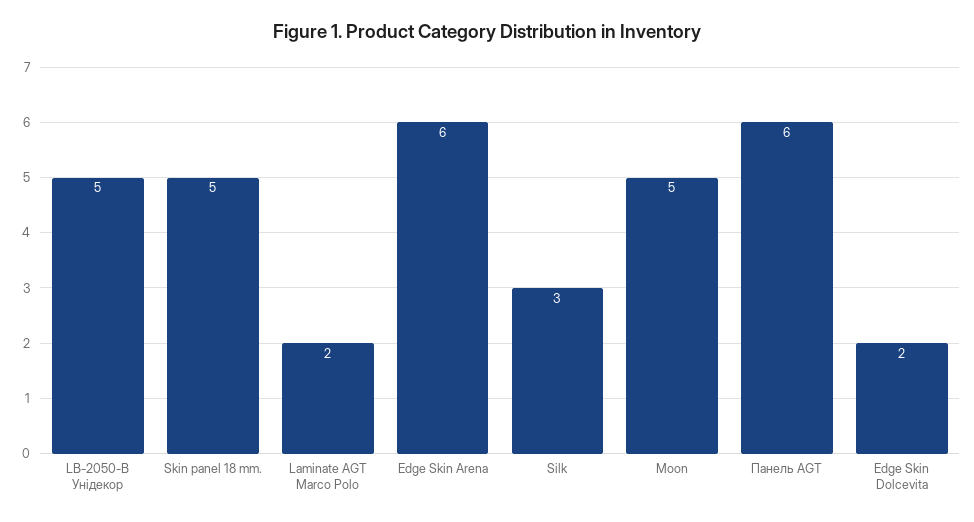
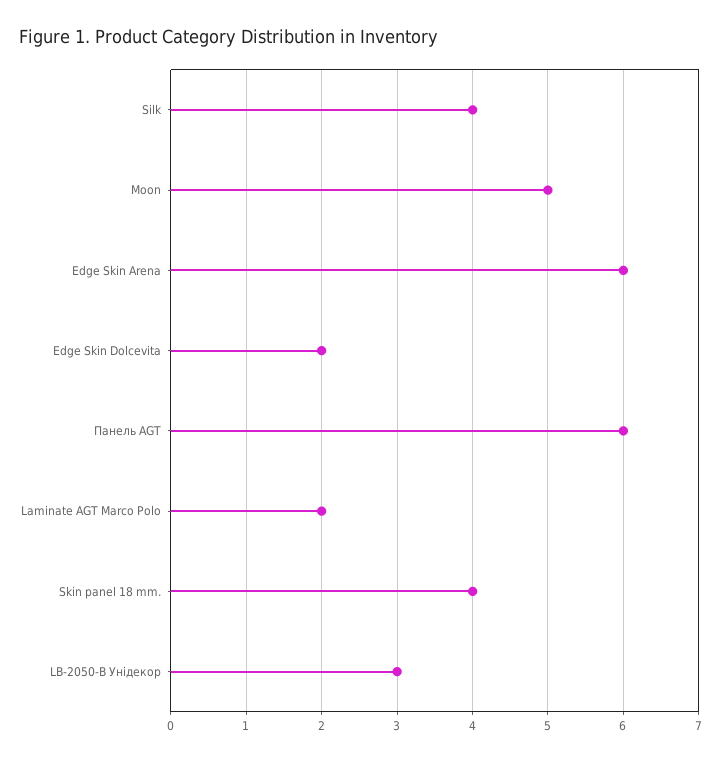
LB-2050-В Унідекор: 5 -> 3
Skin panel 18 mm.: 5 -> 4
Silk: 3 -> 4

